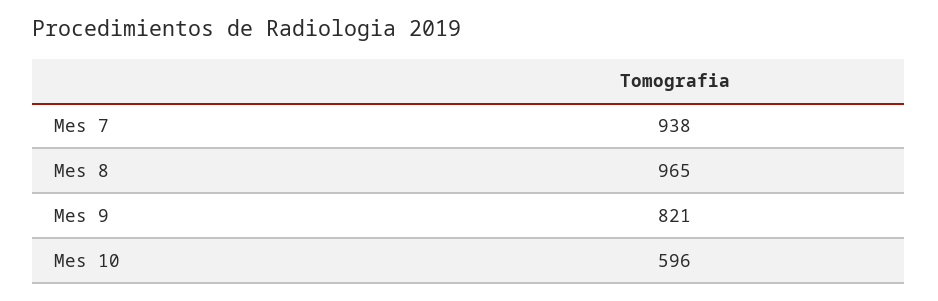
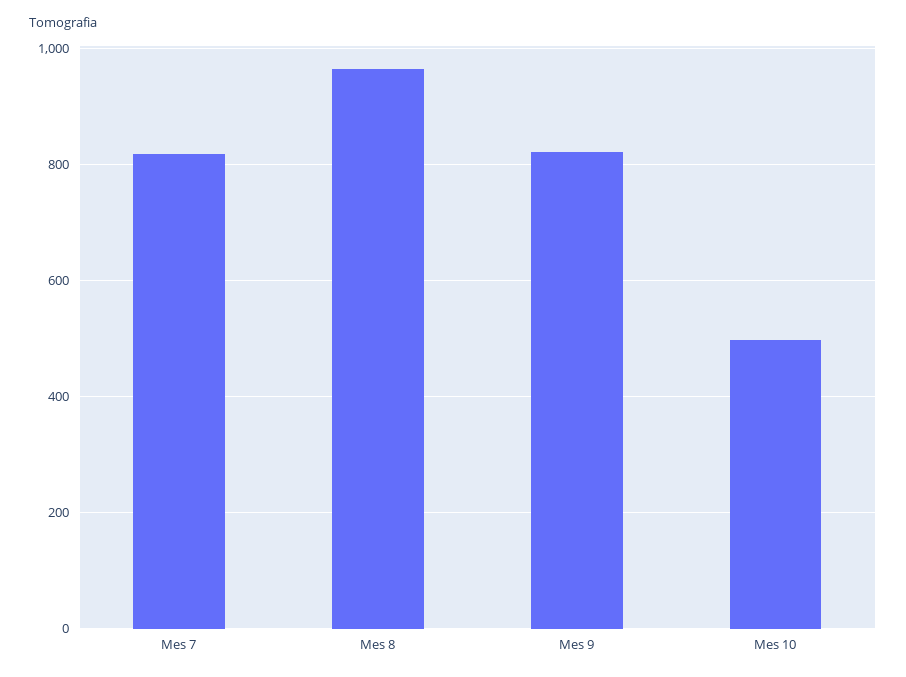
Mes 7: 938 -> 820
Mes 10: 596 -> 500

